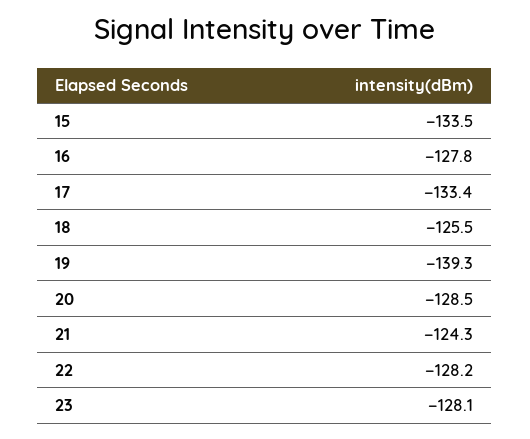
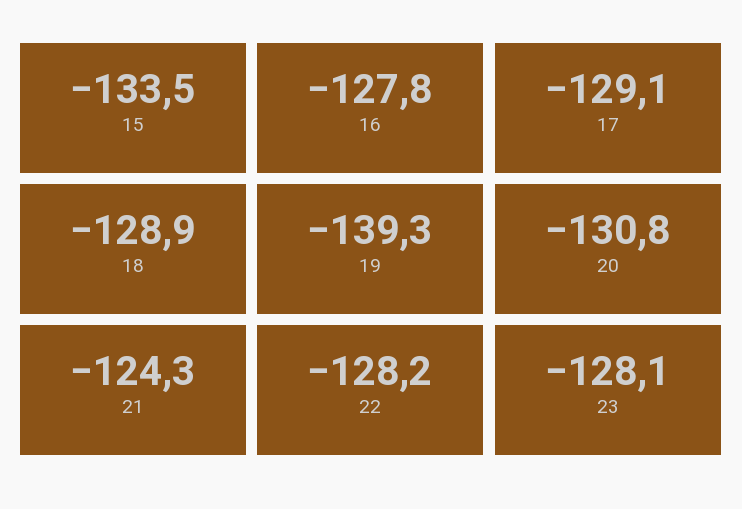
17: -133.4 -> -129.1
18: -125.5 -> -128.9
20: -128.5 -> -130.8

